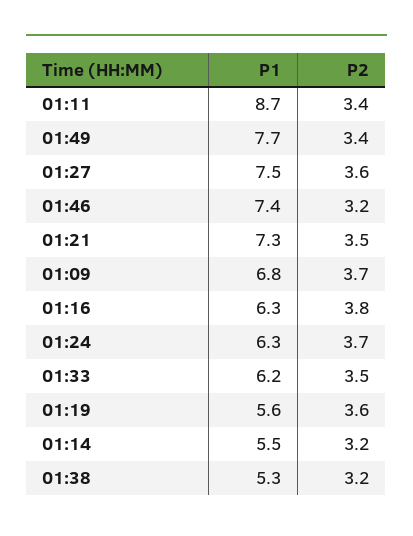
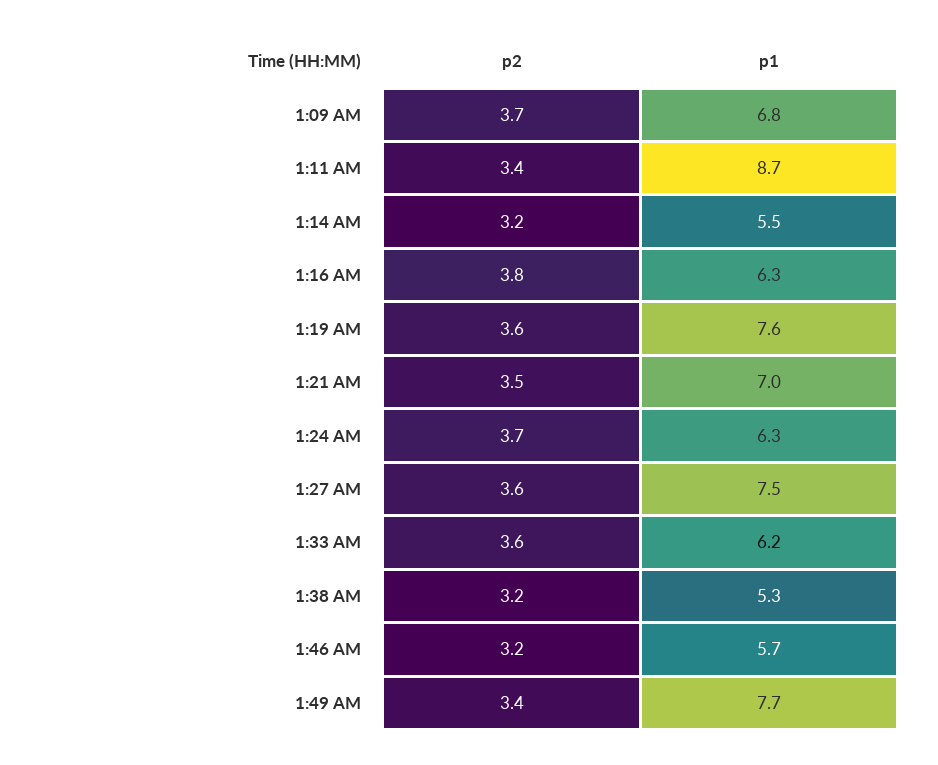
P1, 01:46: 7.4 -> 5.7
P1, 01:21: 7.3 -> 7
P2, 01:33: 3.5 -> 3.6
P1, 01:19: 5.6 -> 7.6

